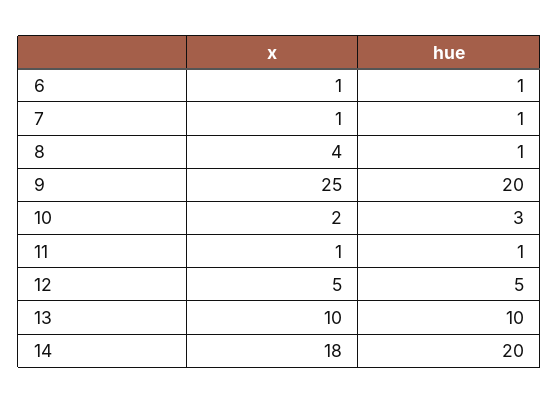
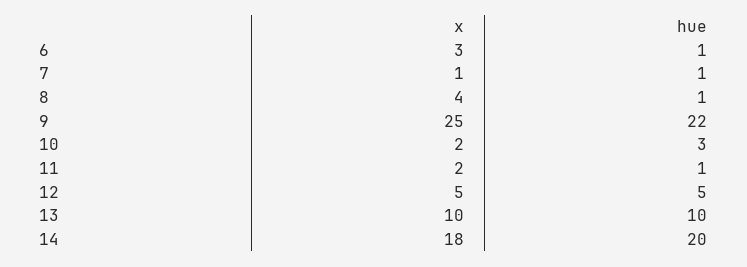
x, 6: 1 -> 3
hue, 9: 20 -> 22
x, 11: 1 -> 2

